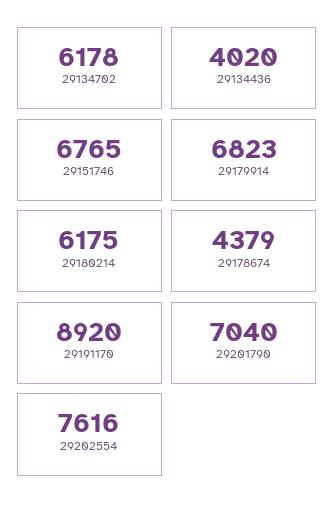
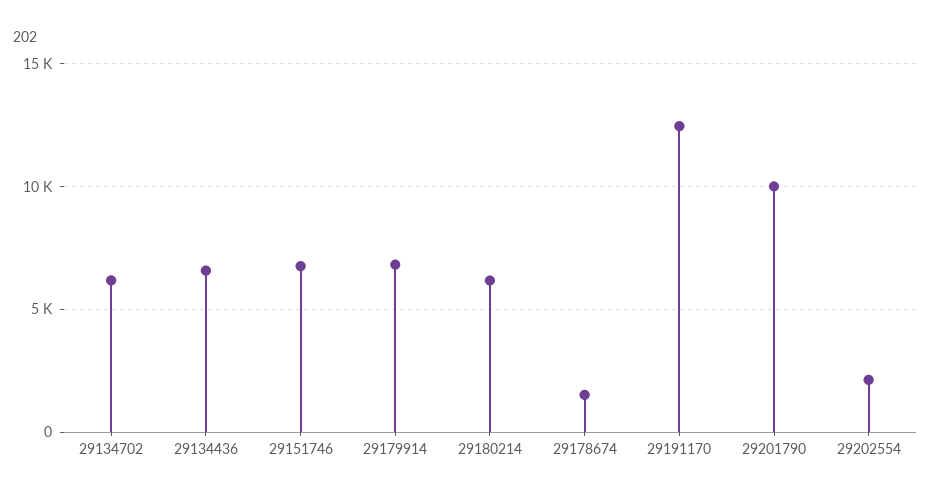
29134436: 4020 -> 6500
29178674: 4379 -> 1500
29191170: 8920 -> 12500
29201790: 7040 -> 10000
29202554: 7616 -> 2000

